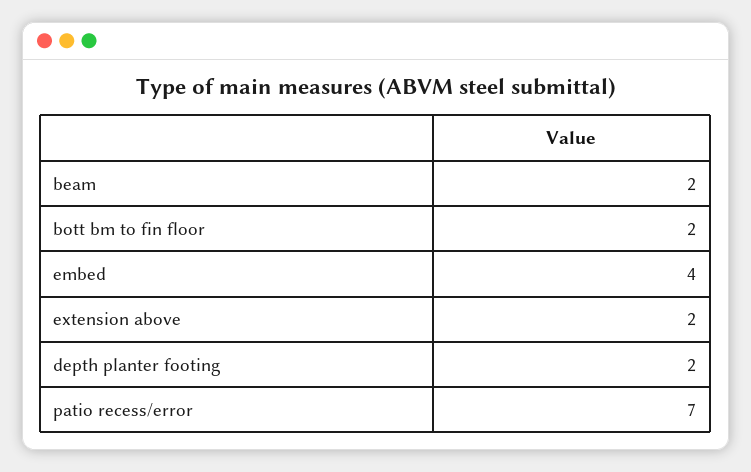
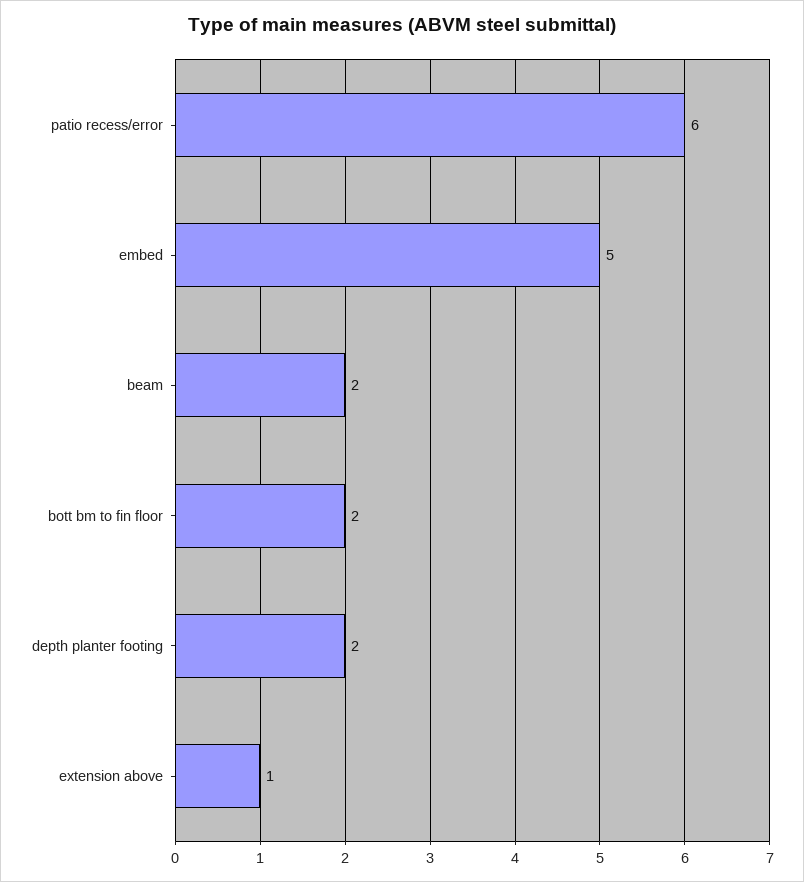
embed: 4 -> 5
extension above: 2 -> 1
patio recess/error: 7 -> 6

